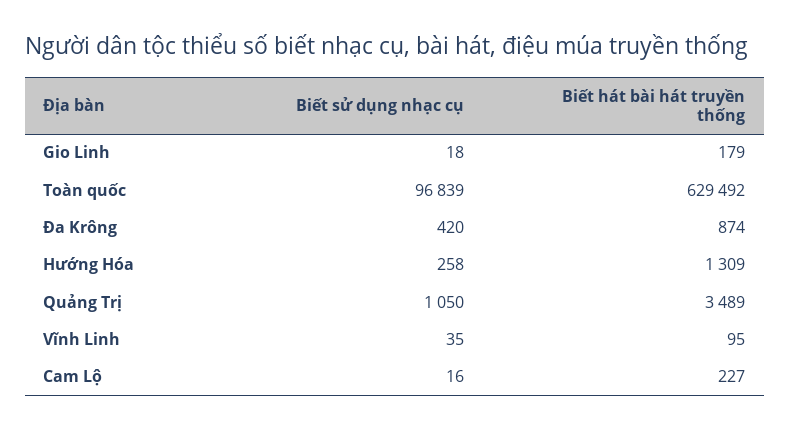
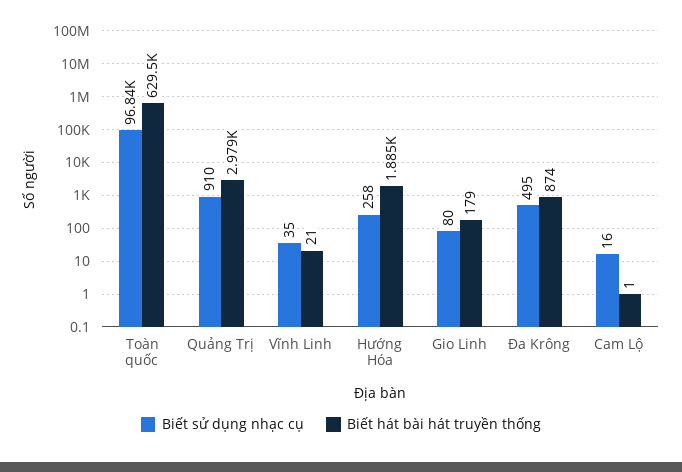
Biết sử dụng nhạc cụ, Gio Linh: 18 -> 80
Biết sử dụng nhạc cụ, Đa Krông: 420 -> 495
Biết hát bài hát truyền thống, Hướng Hóa: 1309 -> 1885
Biết sử dụng nhạc cụ, Quảng Trị: 1050 -> 910
Biết hát bài hát truyền thống, Quảng Trị: 3489 -> 2979
Biết hát bài hát truyền thống, Vĩnh Linh: 95 -> 21
Biết hát bài hát truyền thống, Cam Lộ: 227 -> 1

